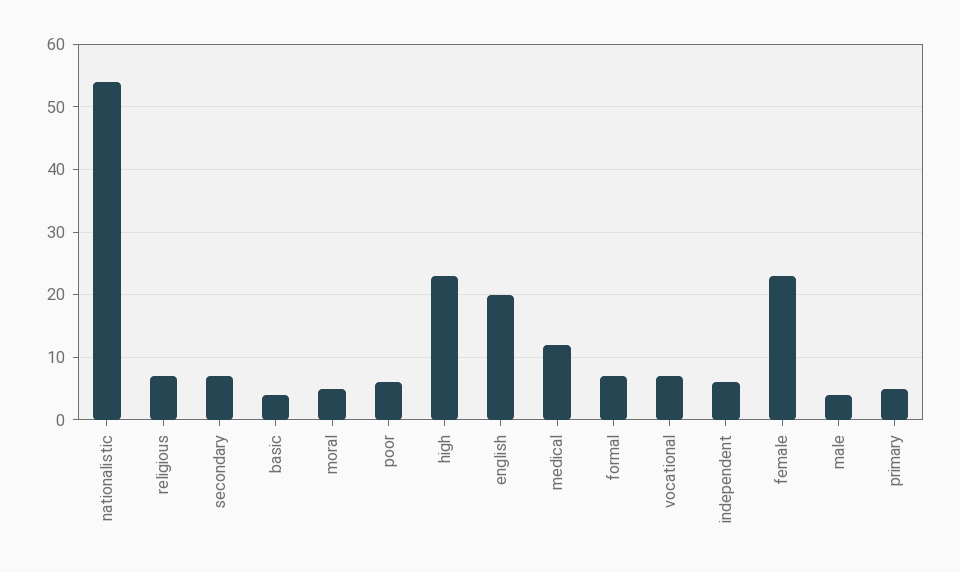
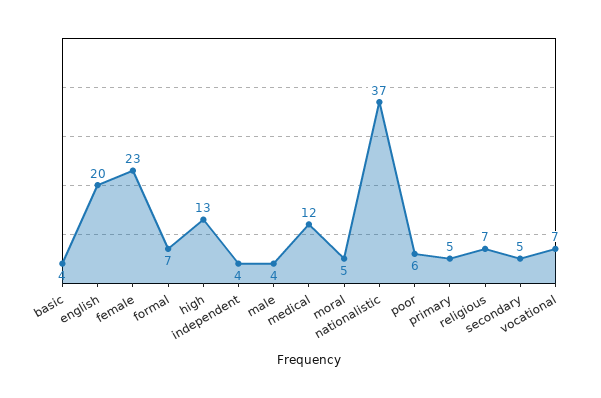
nationalistic: 54 -> 37
secondary: 7 -> 5
high: 23 -> 13
independent: 6 -> 4

